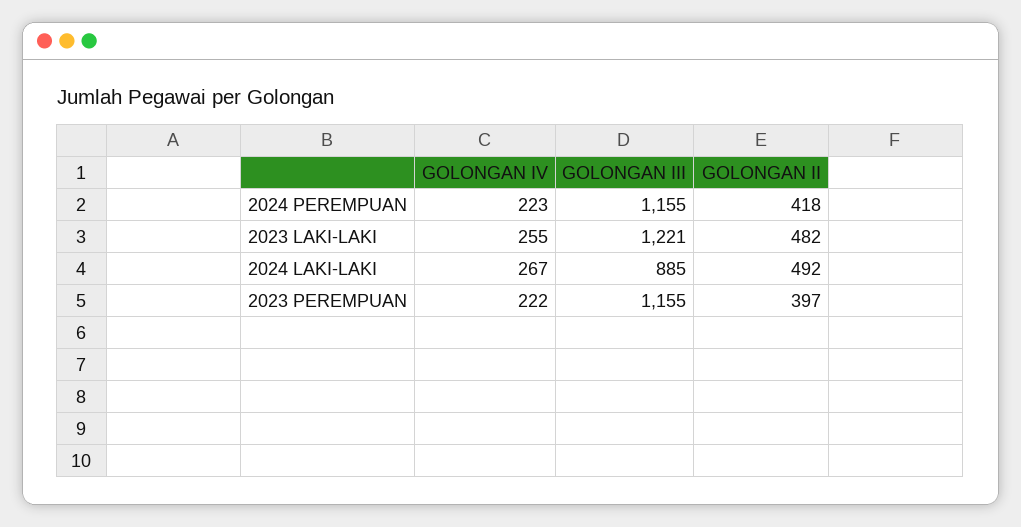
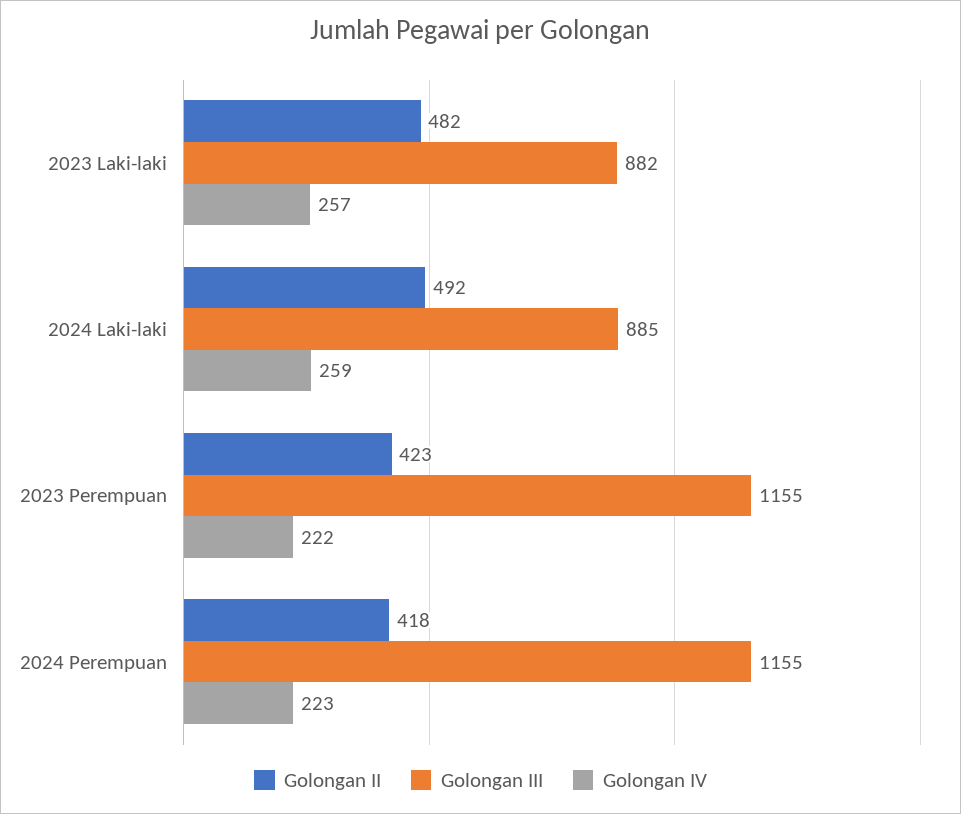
GOLONGAN IV, 2023 LAKI-LAKI: 255 -> 257
GOLONGAN III, 2023 LAKI-LAKI: 1221 -> 882
GOLONGAN IV, 2024 LAKI-LAKI: 267 -> 259
GOLONGAN II, 2023 PEREMPUAN: 397 -> 423

